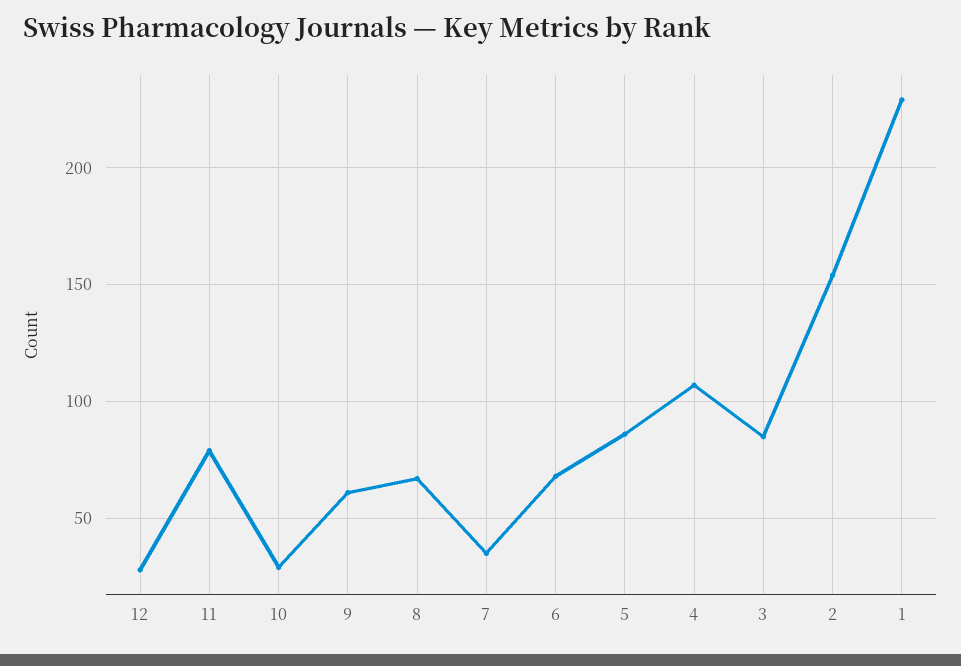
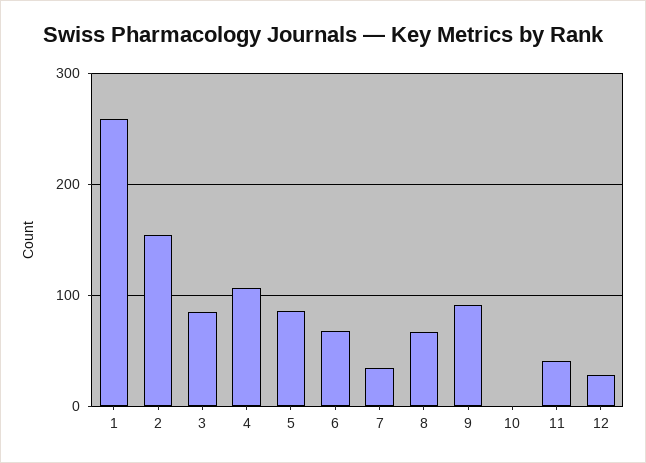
11: 80 -> 40
10: 30 -> 0
9: 60 -> 90
1: 230 -> 260

